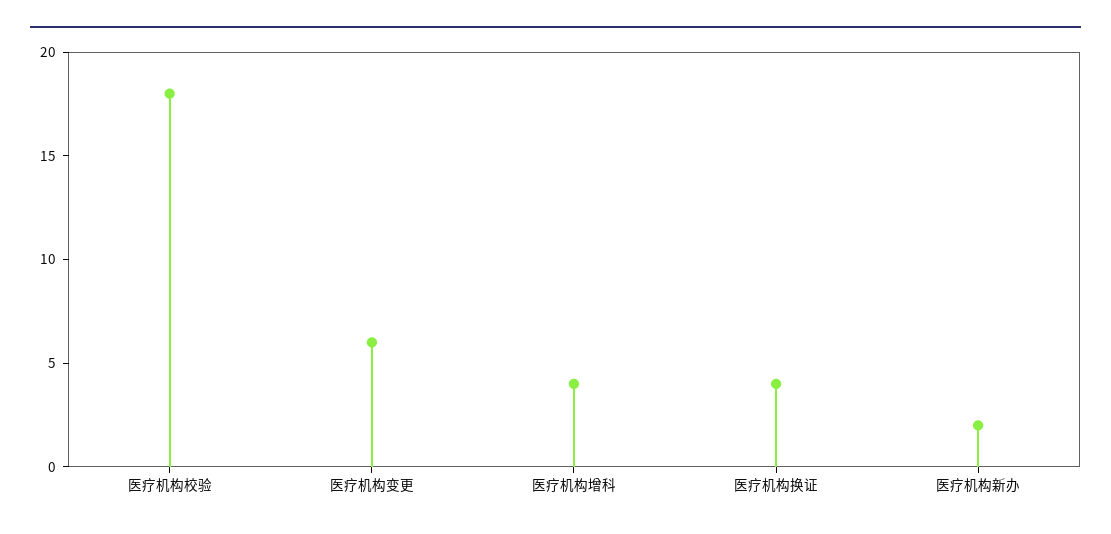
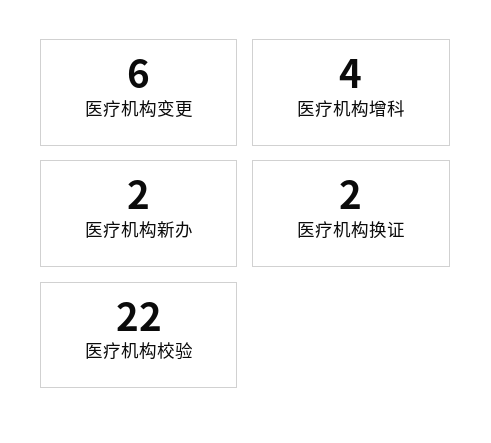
医疗机构校验: 18 -> 22
医疗机构换证: 4 -> 2

